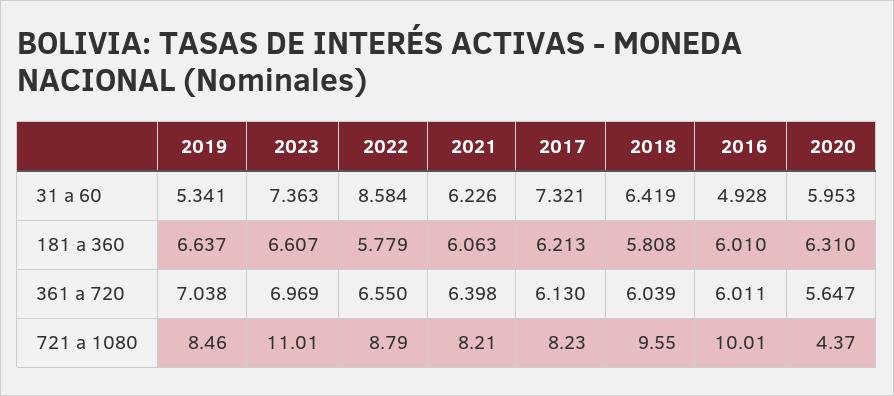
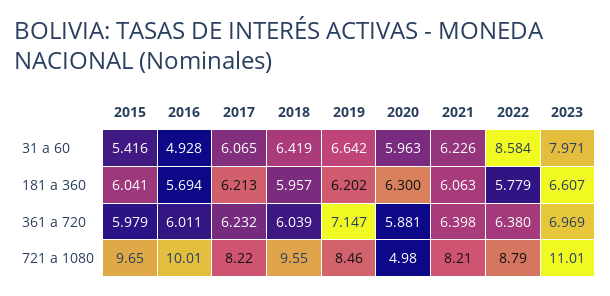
2019, 31 a 60: 5.341 -> 6.642
2023, 31 a 60: 7.363 -> 7.971
2017, 31 a 60: 7.321 -> 6.065
2020, 31 a 60: 5.953 -> 5.963
2019, 181 a 360: 6.637 -> 6.202
2018, 181 a 360: 5.808 -> 5.957
2016, 181 a 360: 6.01 -> 5.694
2020, 181 a 360: 6.31 -> 6.3
2019, 361 a 720: 7.038 -> 7.147
2022, 361 a 720: 6.55 -> 6.38
2017, 361 a 720: 6.13 -> 6.232
2020, 361 a 720: 5.647 -> 5.881
2017, 721 a 1080: 8.23 -> 8.22
2020, 721 a 1080: 4.37 -> 4.98
2015, 31 a 60: none -> 5.416
2015, 181 a 360: none -> 6.041
2015, 361 a 720: none -> 5.979
2015, 721 a 1080: none -> 9.65

